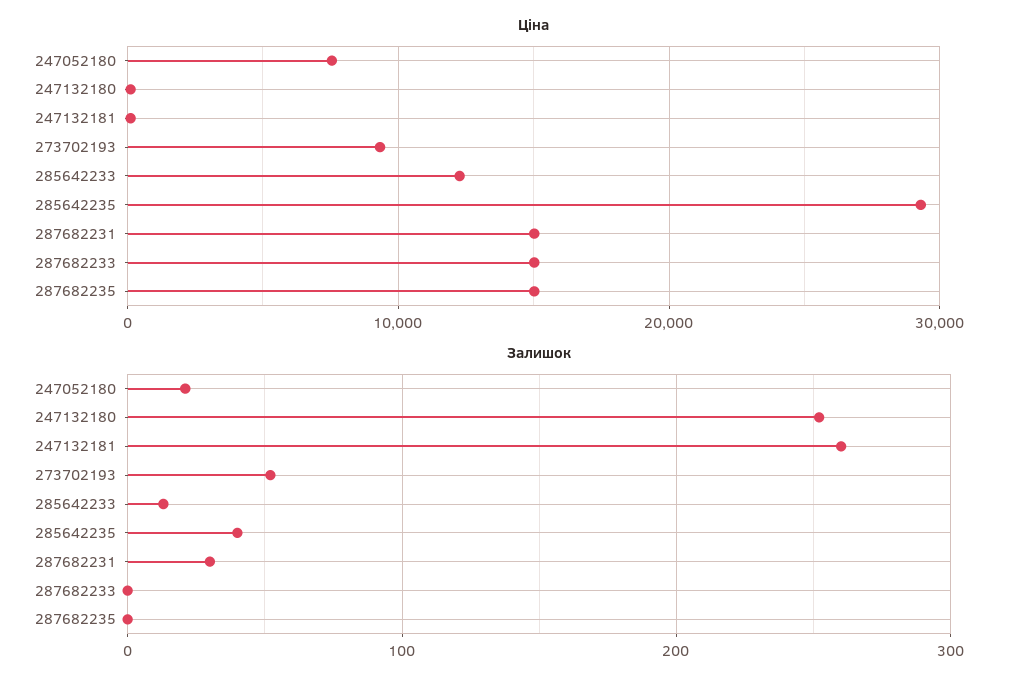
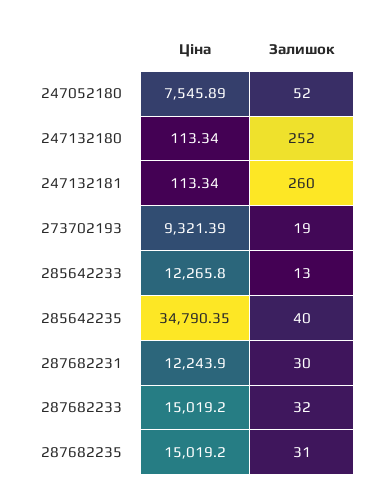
Ціна, 285642235: 29000 -> 34790.35
Ціна, 287682231: 15000 -> 12243.9
Залишок, 247052180: 20 -> 52
Залишок, 273702193: 50 -> 19
Залишок, 287682233: 0 -> 32
Залишок, 287682235: 0 -> 31

